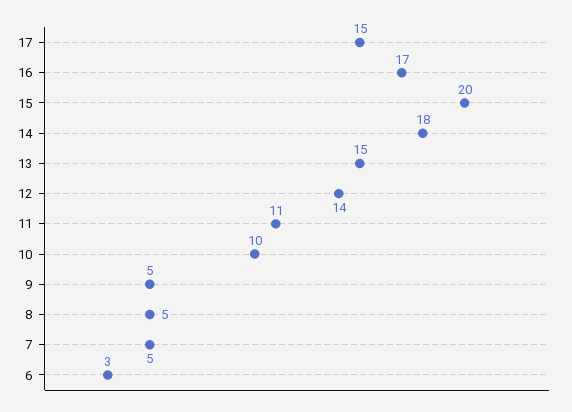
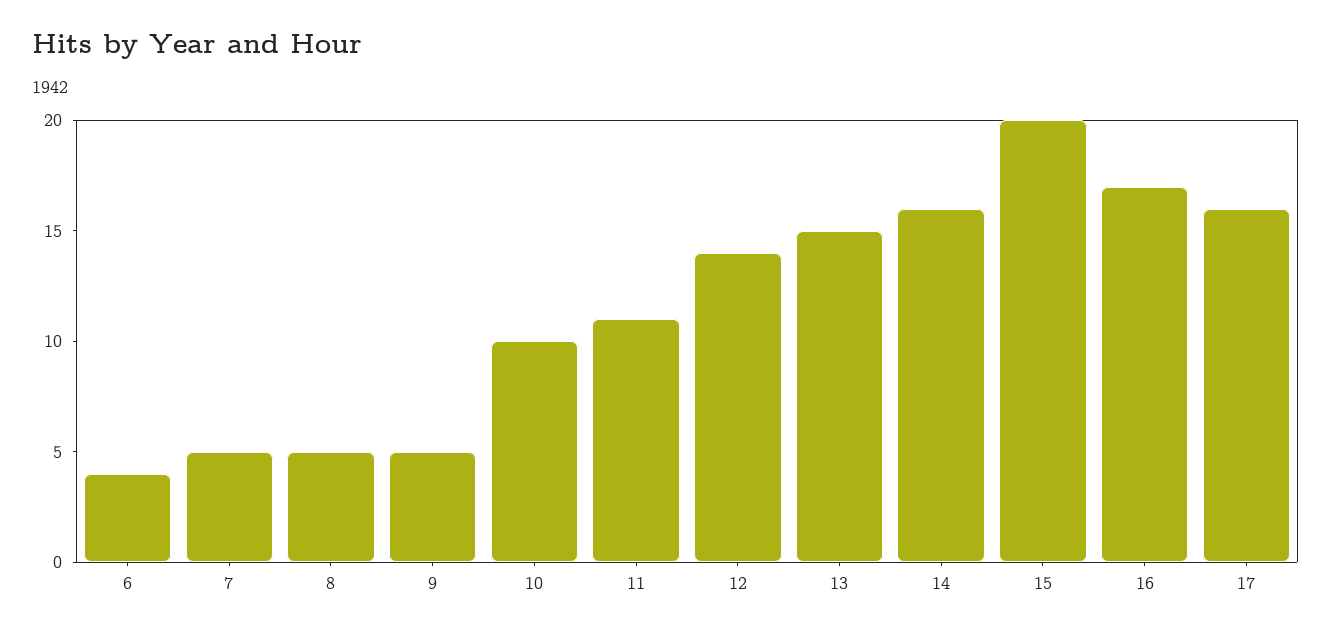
17: 15 -> 16
14: 18 -> 16
6: 3 -> 4

